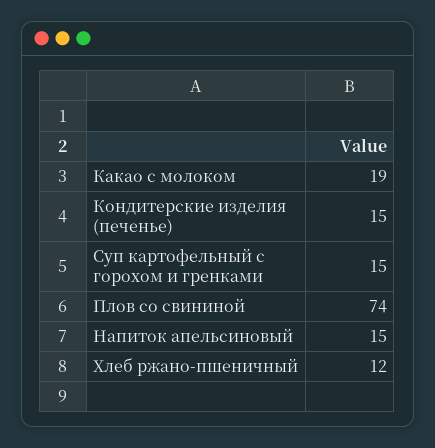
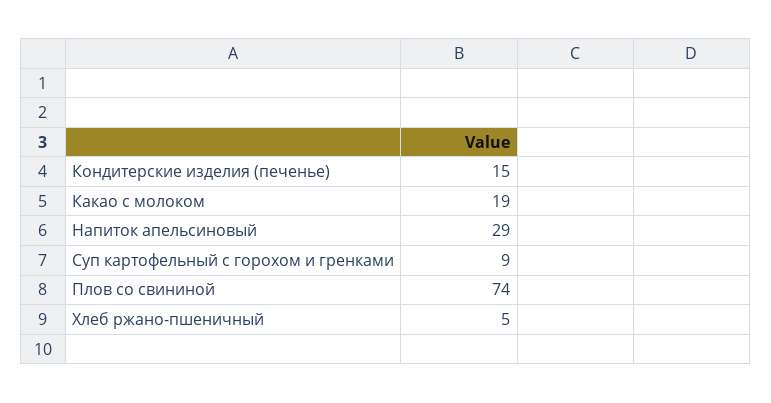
Суп картофельный с горохом и гренками: 15 -> 9
Напиток апельсиновый: 15 -> 29
Хлеб ржано-пшеничный: 12 -> 5

